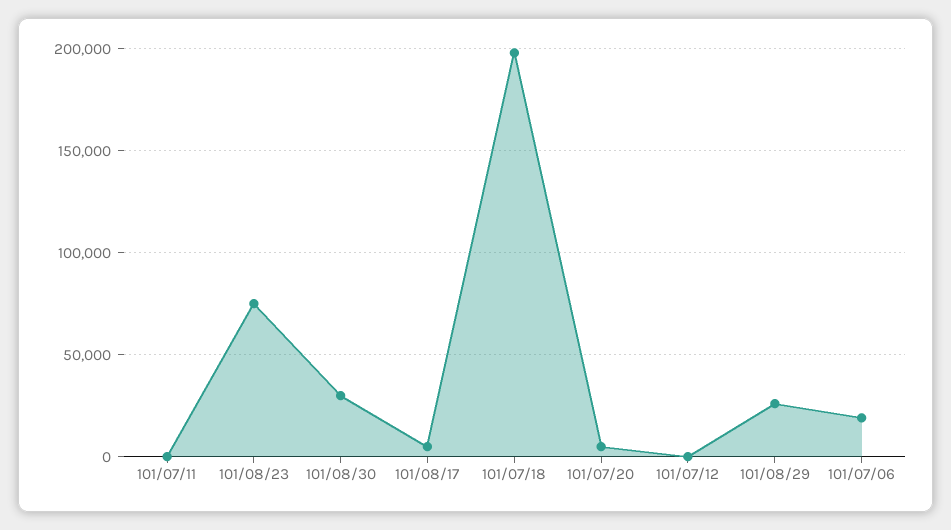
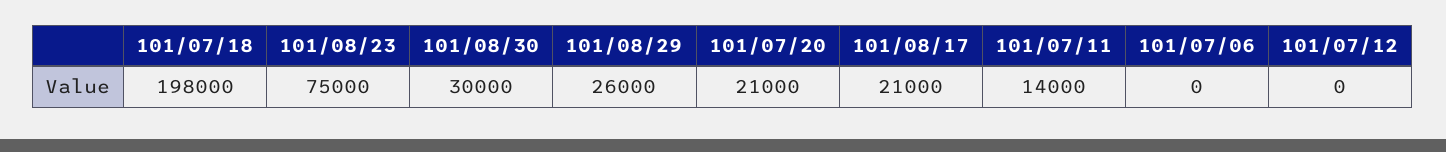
101/07/11: 0 -> 14000
101/08/17: 5000 -> 21000
101/07/20: 5000 -> 21000
101/07/06: 20000 -> 0

